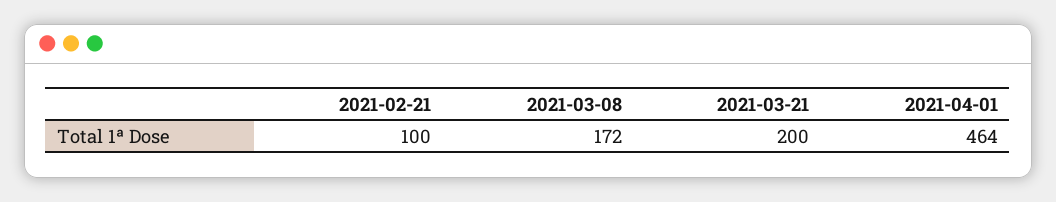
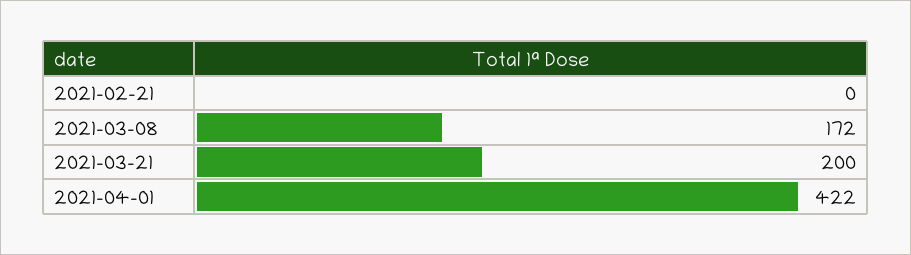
2021-02-21: 100 -> 0
2021-04-01: 464 -> 422

